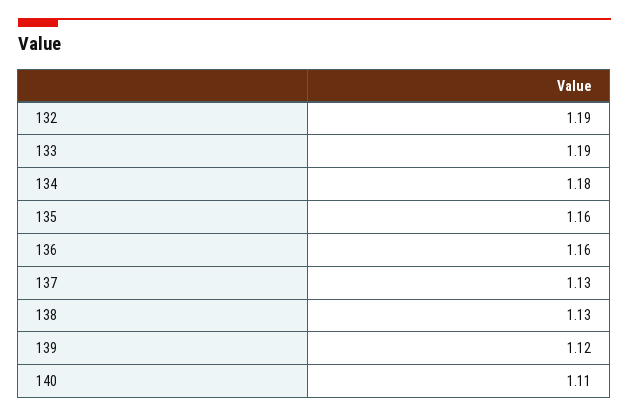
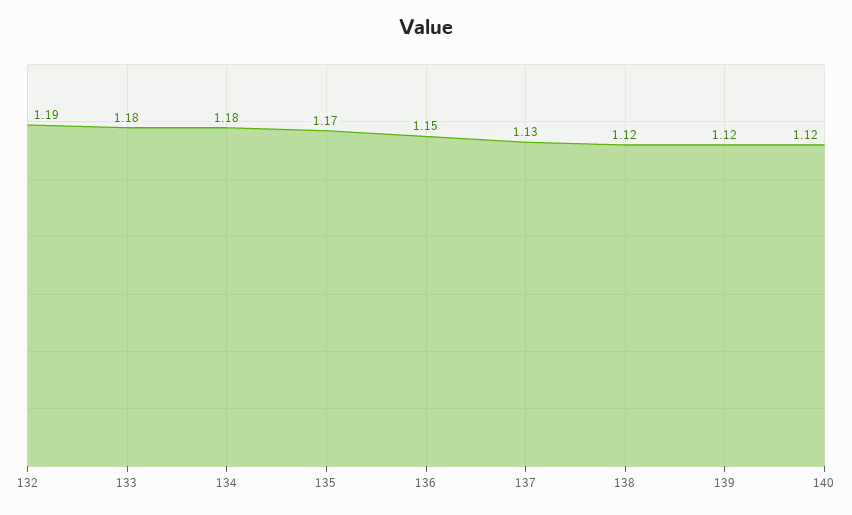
133: 1.19 -> 1.18
135: 1.16 -> 1.17
136: 1.16 -> 1.15
138: 1.13 -> 1.12
140: 1.11 -> 1.12

